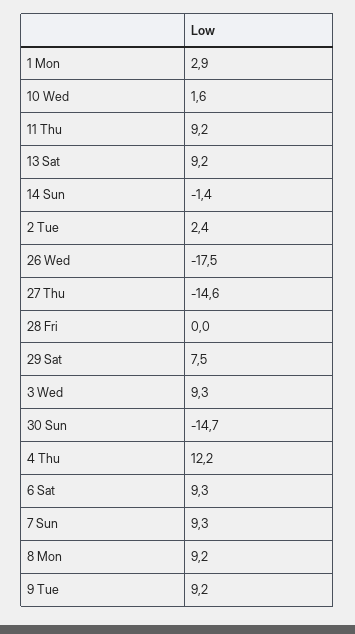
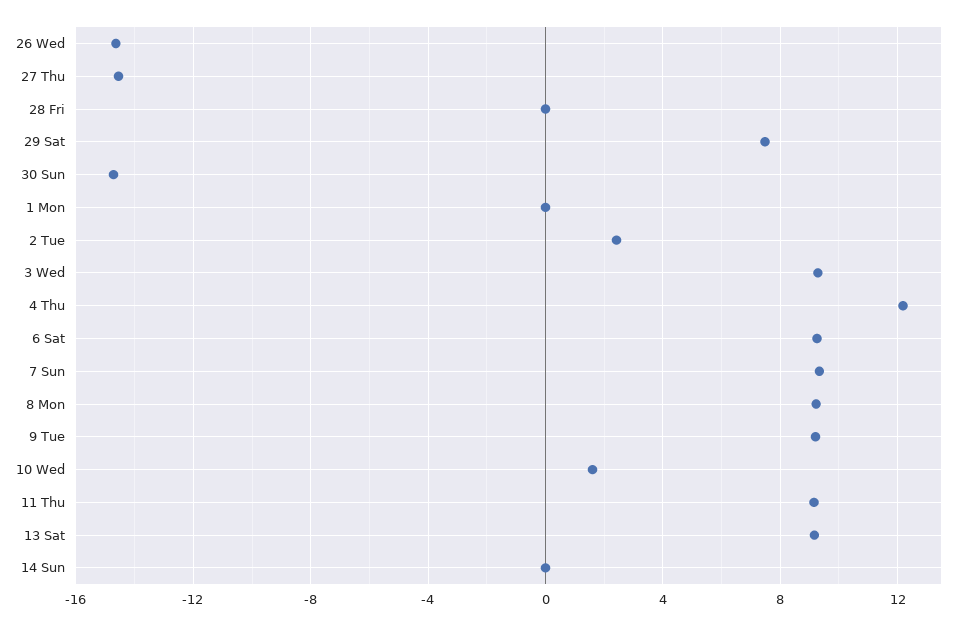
1 Mon: 2.9 -> 0
14 Sun: -1.4 -> 0
26 Wed: -17.5 -> -14.5

